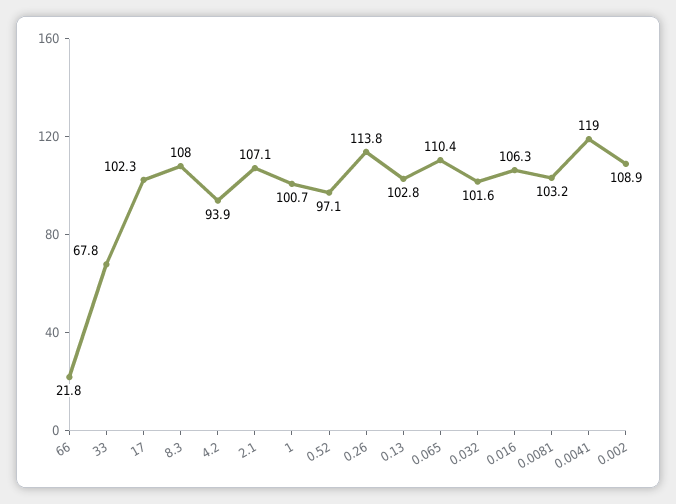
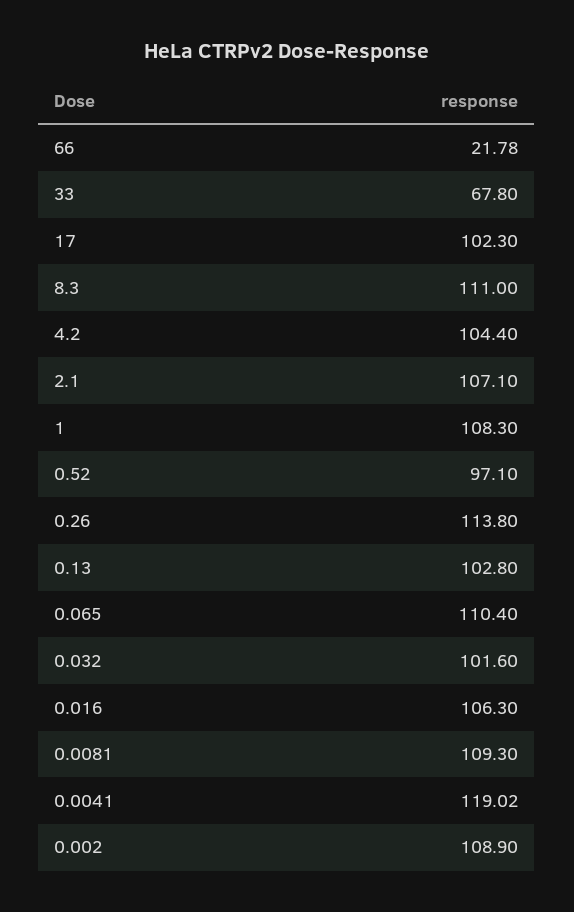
8.3: 108 -> 111
4.2: 93.9 -> 104.4
1: 100.7 -> 108.3
0.0081: 103.2 -> 109.3

